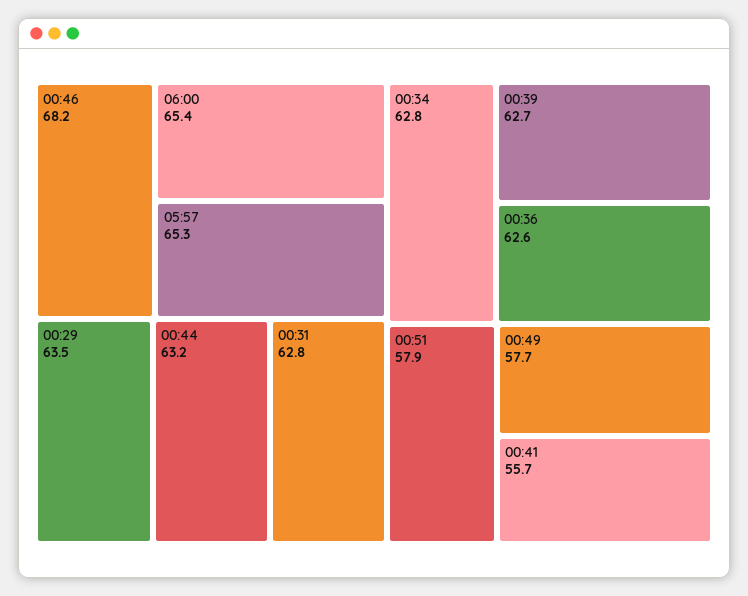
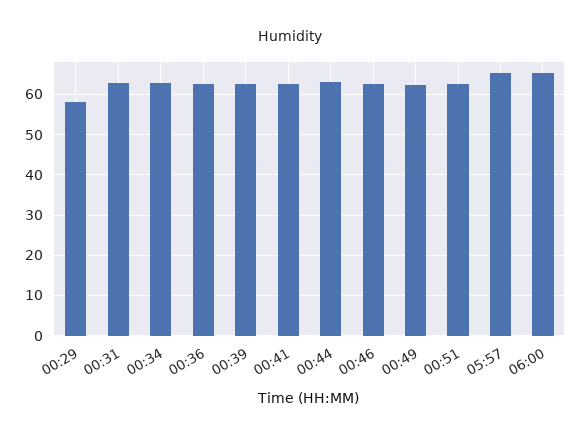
00:46: 68.2 -> 62
00:29: 63.5 -> 58
00:51: 57.9 -> 62
00:49: 57.7 -> 62
00:41: 55.7 -> 62

